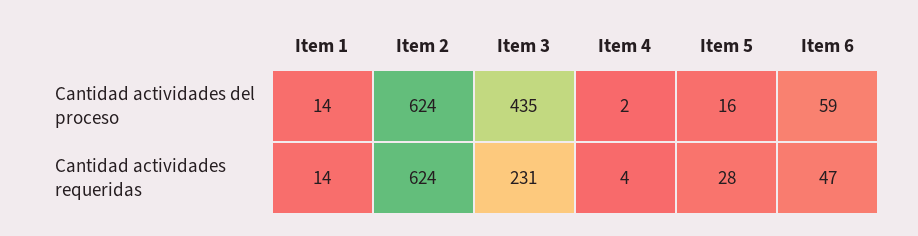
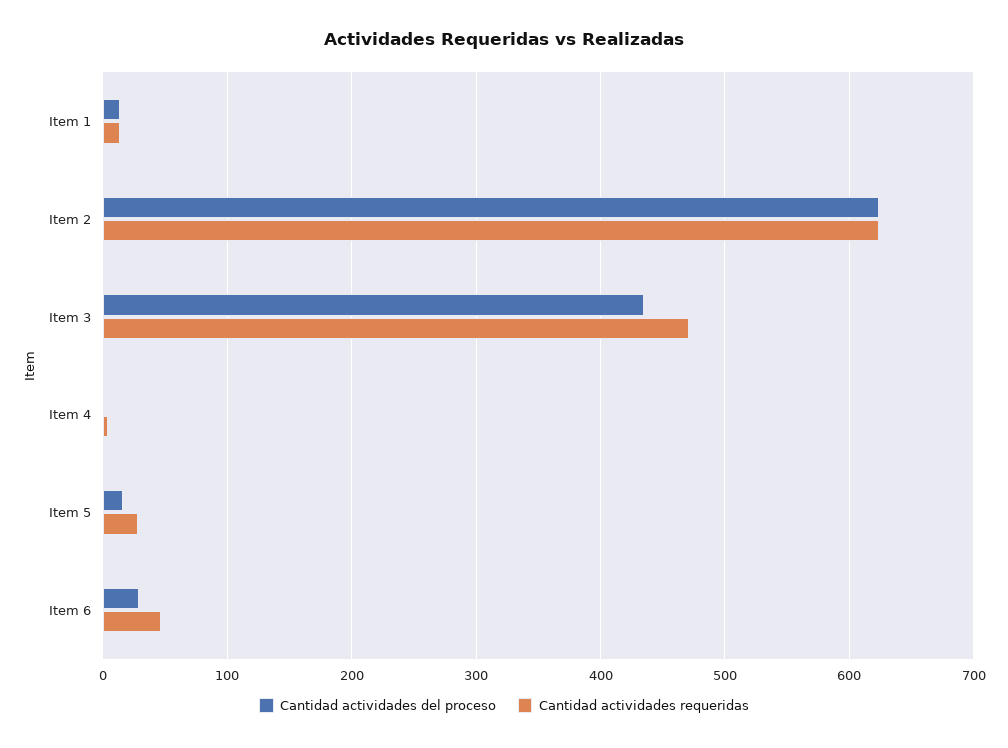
Cantidad actividades del proceso, Item 6: 59 -> 30
Cantidad actividades requeridas, Item 3: 231 -> 470

